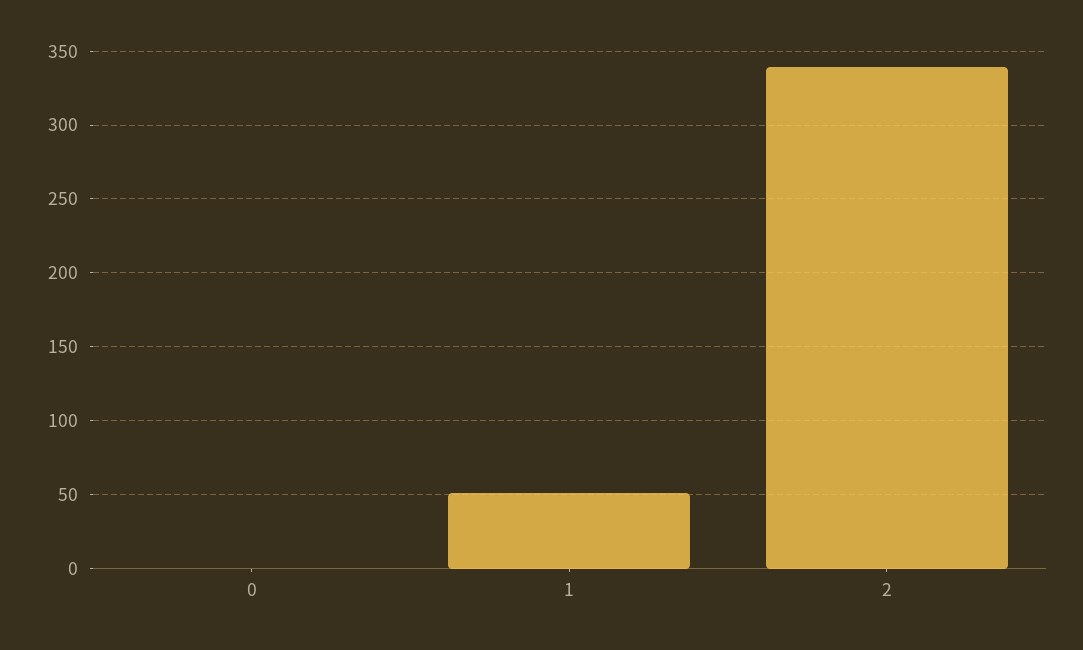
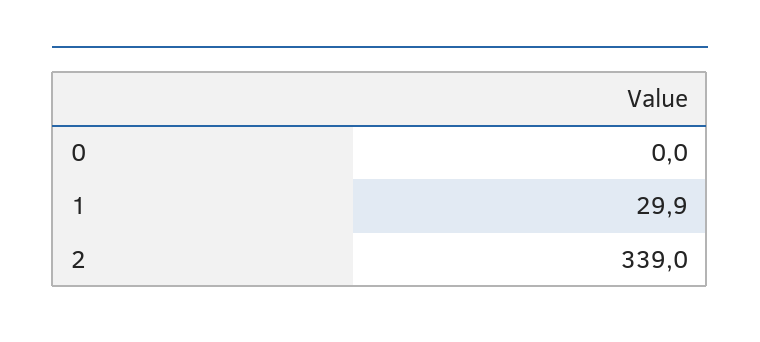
1: 50 -> 29.9

